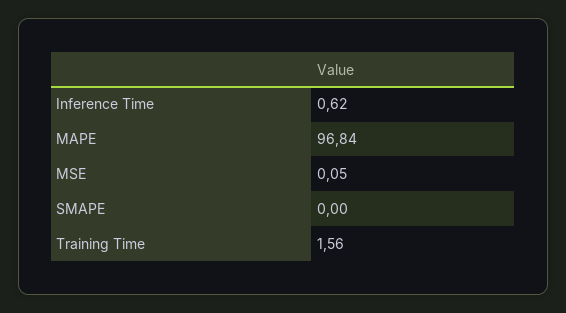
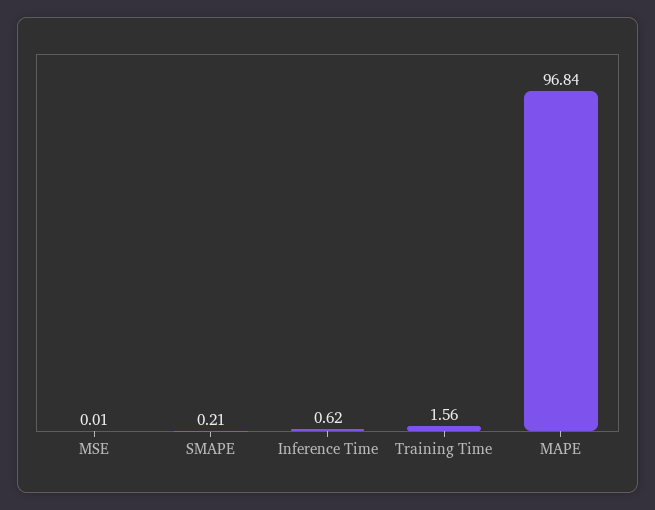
MSE: 0.05 -> 0.01
SMAPE: 0 -> 0.21

